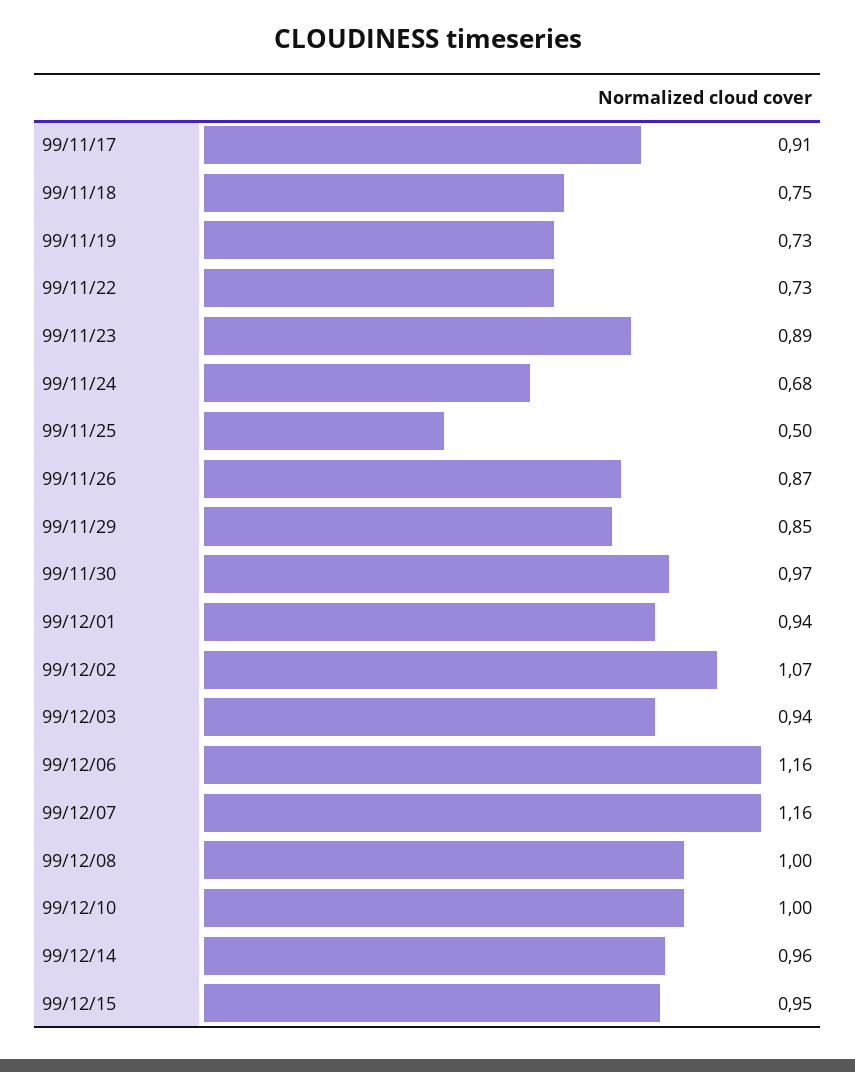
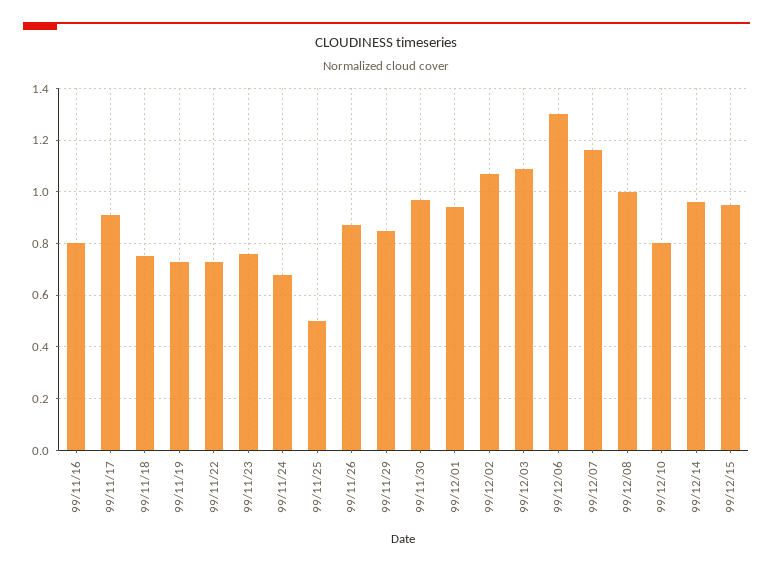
99/11/23: 0.89 -> 0.75
99/12/03: 0.94 -> 1.1
99/12/06: 1.16 -> 1.3
99/12/10: 1 -> 0.8
99/11/16: none -> 0.8

